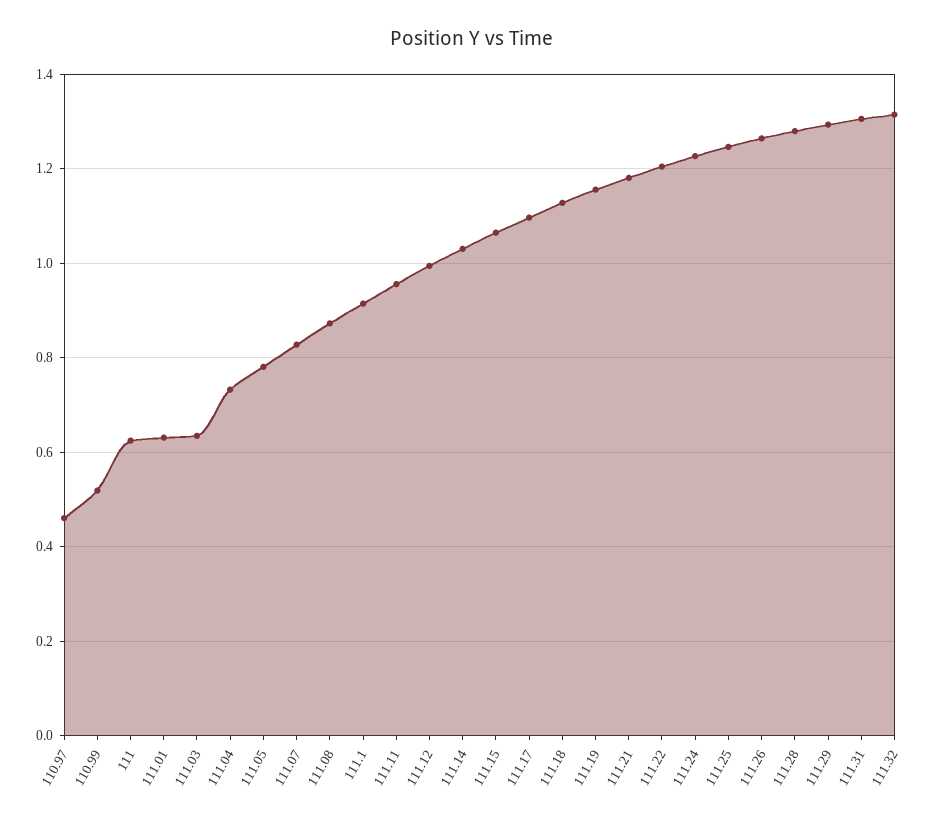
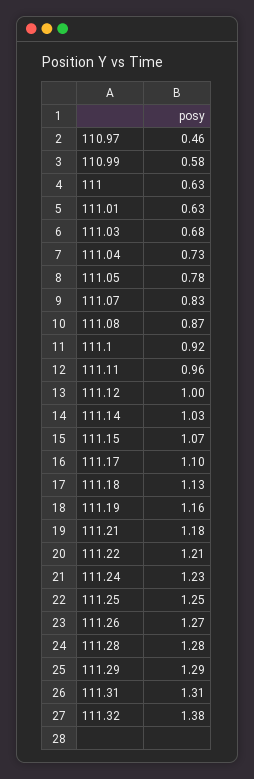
110.99: 0.52 -> 0.58
111.03: 0.64 -> 0.68
111.32: 1.32 -> 1.38

